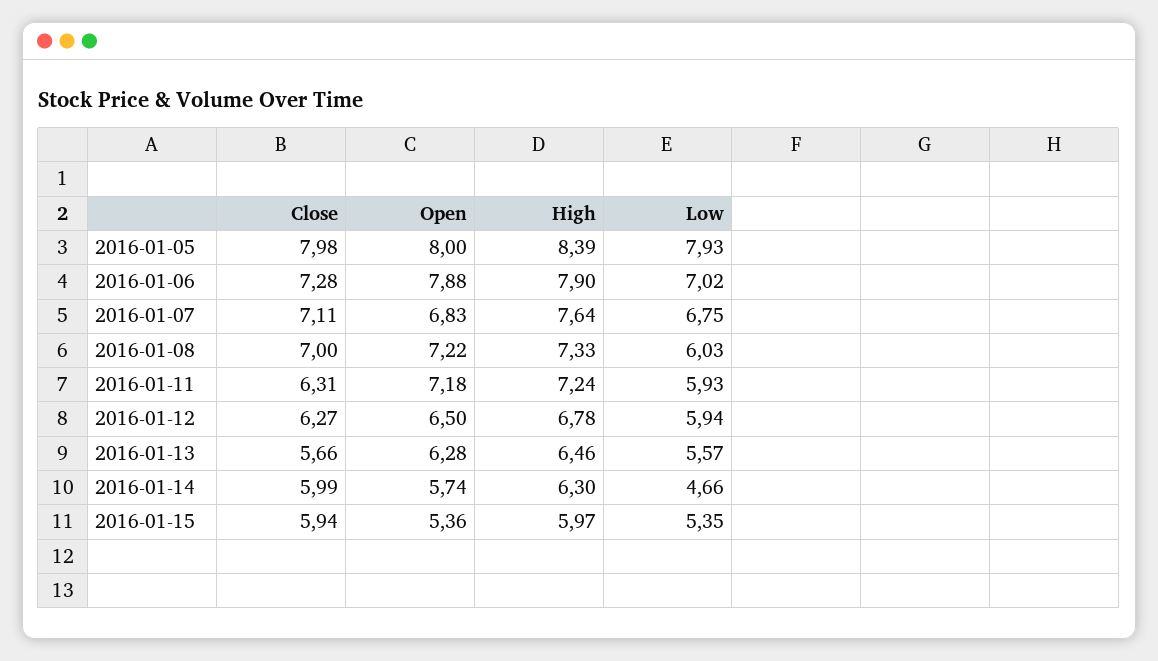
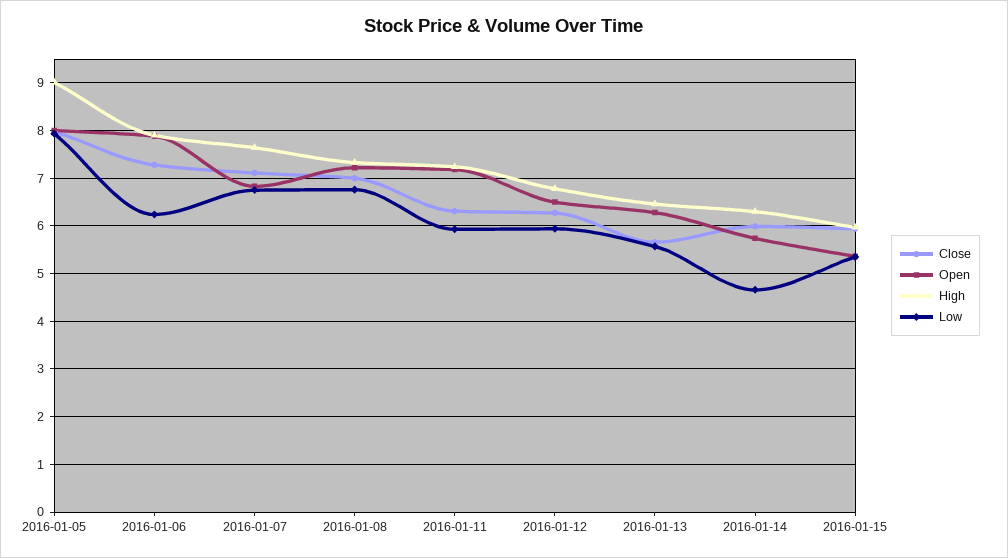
High, 2016-01-05: 8.39 -> 9
Low, 2016-01-06: 7.02 -> 6.2
Low, 2016-01-08: 6.03 -> 6.8

